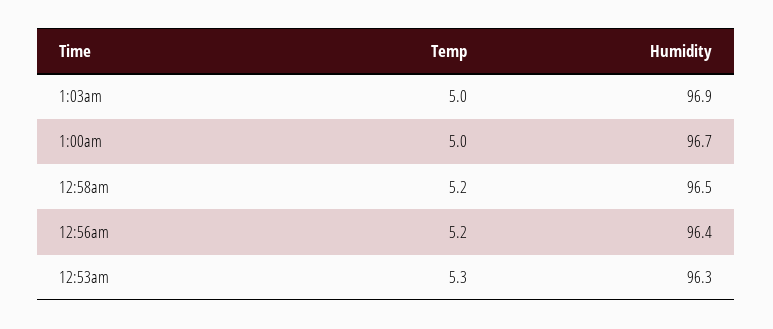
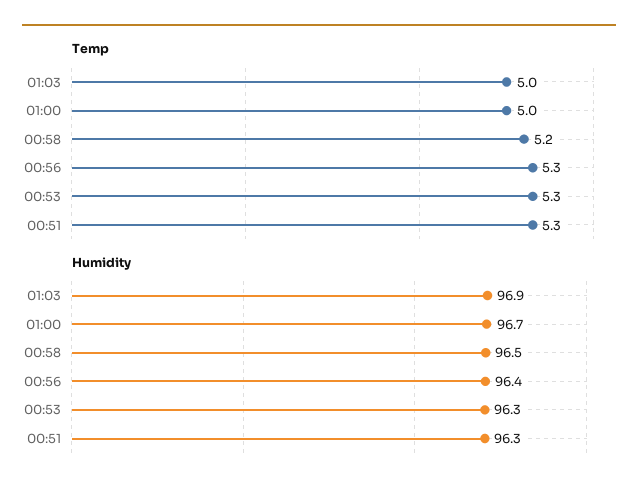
Temp, 12:56am: 5.2 -> 5.3
Temp, 00:51: none -> 5.3
Humidity, 00:51: none -> 96.3

